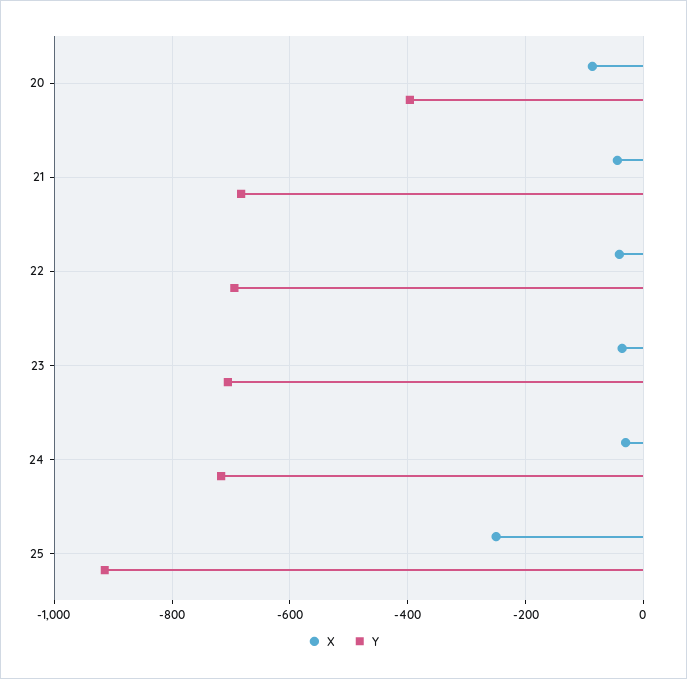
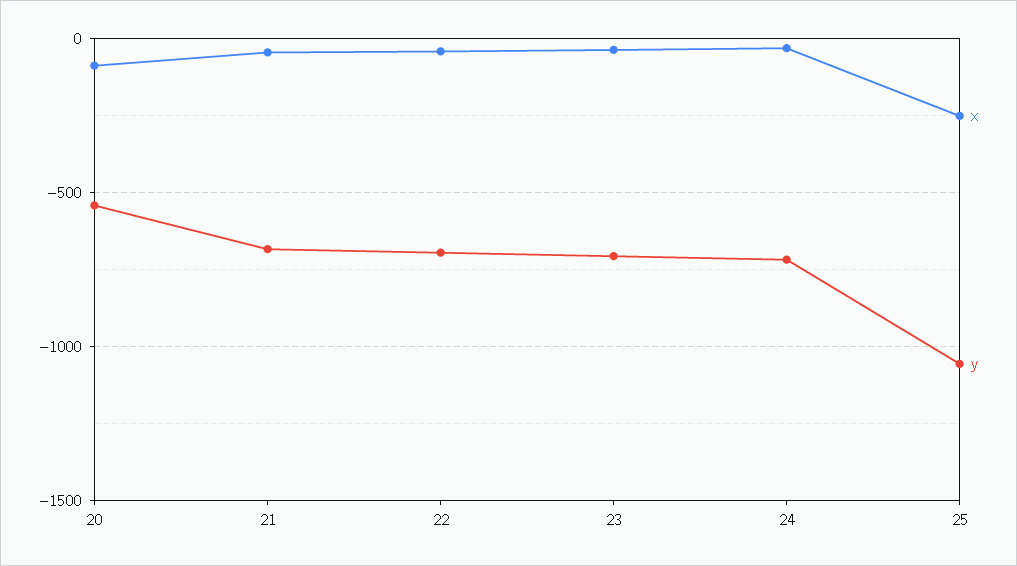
Y, 20: -400 -> -550
Y, 25: -920 -> -1050

